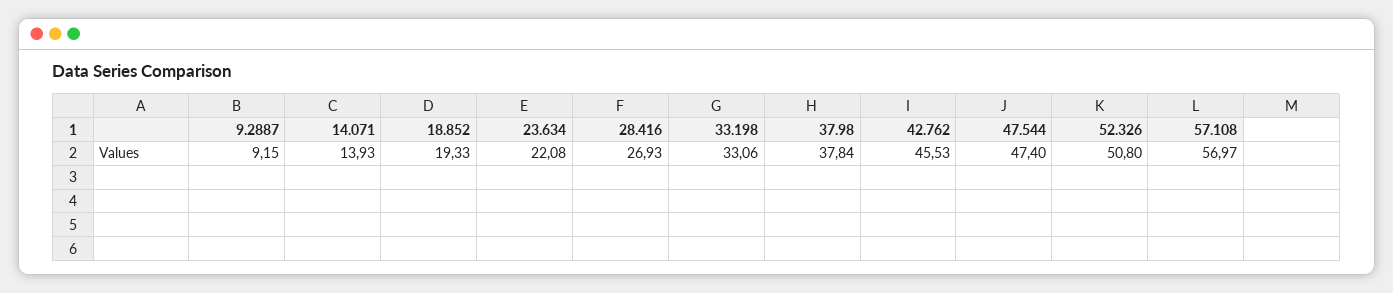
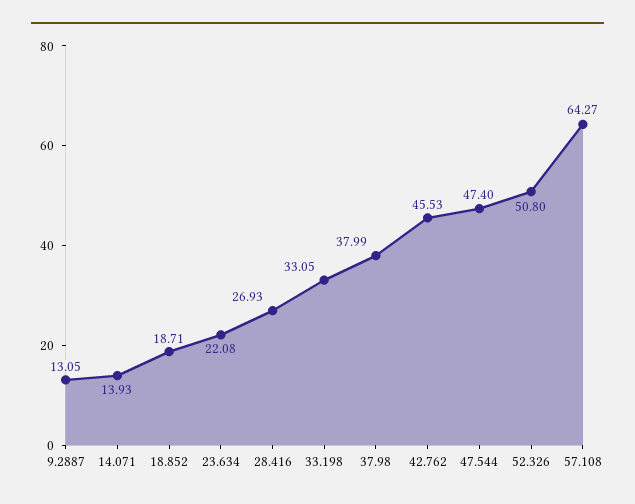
9.2887: 9.15 -> 13.05
18.852: 19.33 -> 18.71
33.198: 33.06 -> 33.05
37.98: 37.84 -> 37.99
57.108: 56.97 -> 64.27

